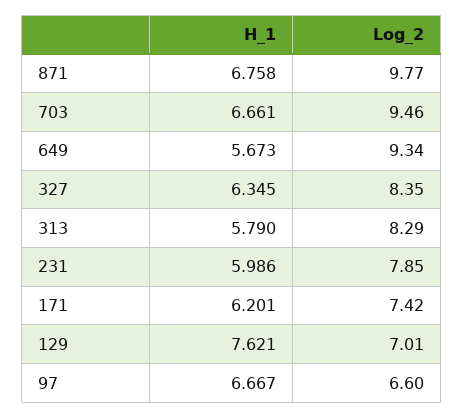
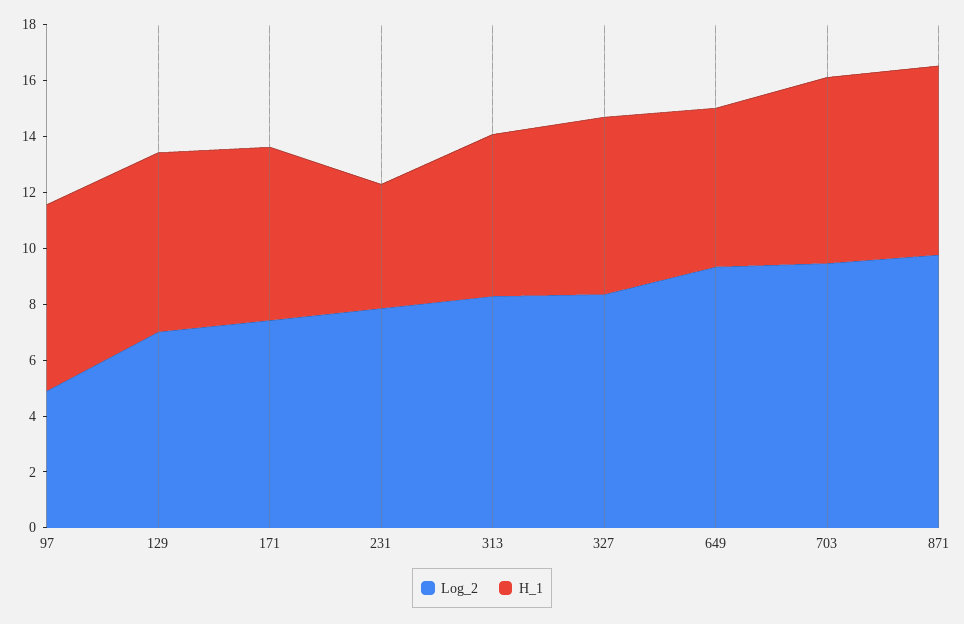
H_1, 231: 5.986 -> 4.5
H_1, 129: 7.621 -> 6.5
Log_2, 97: 6.6 -> 5

